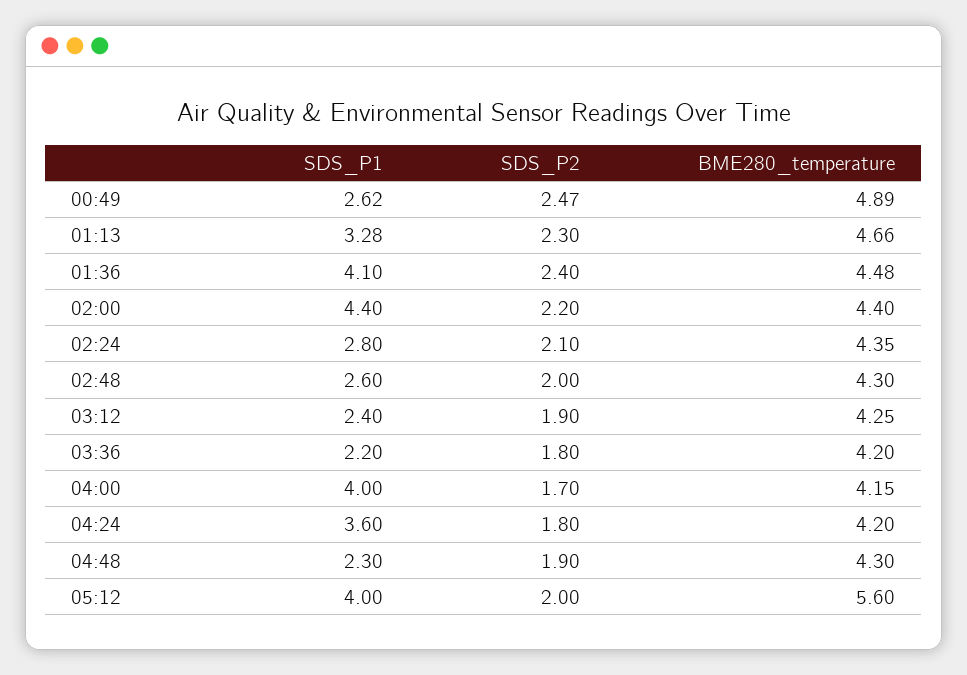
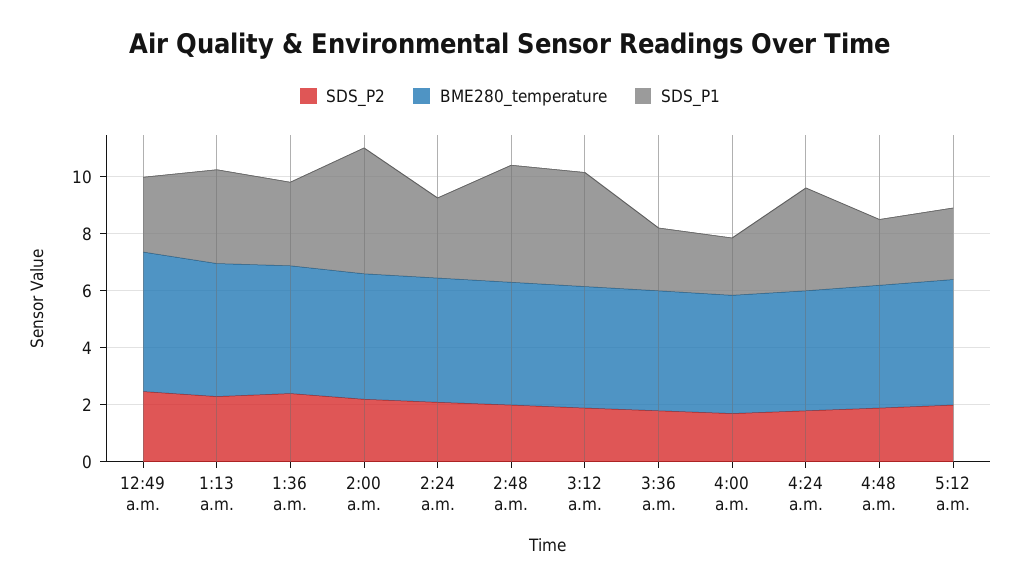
SDS_P1, 01:36: 4.1 -> 3
SDS_P1, 02:48: 2.6 -> 4
SDS_P1, 03:12: 2.4 -> 4
SDS_P1, 04:00: 4 -> 2
SDS_P1, 05:12: 4 -> 2.5
BME280_temperature, 05:12: 5.6 -> 4.5

